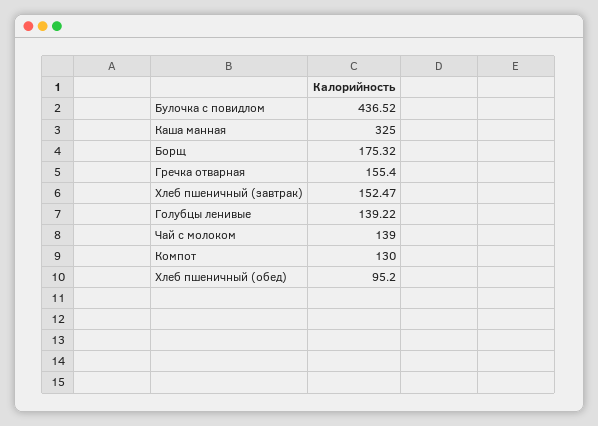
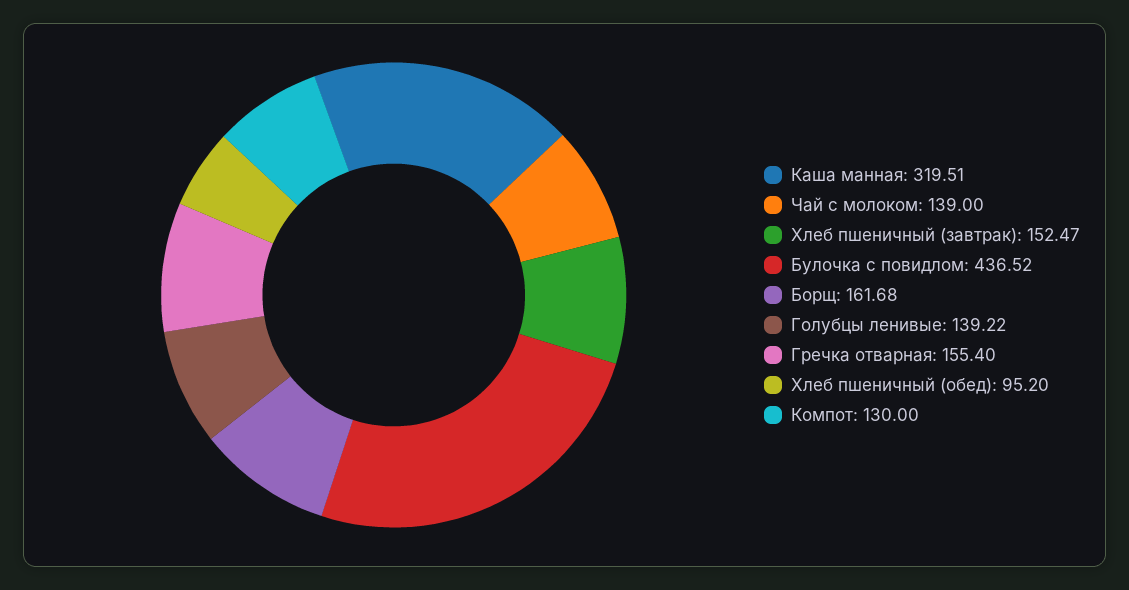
Каша манная: 325 -> 319.51
Борщ: 175.32 -> 161.68

